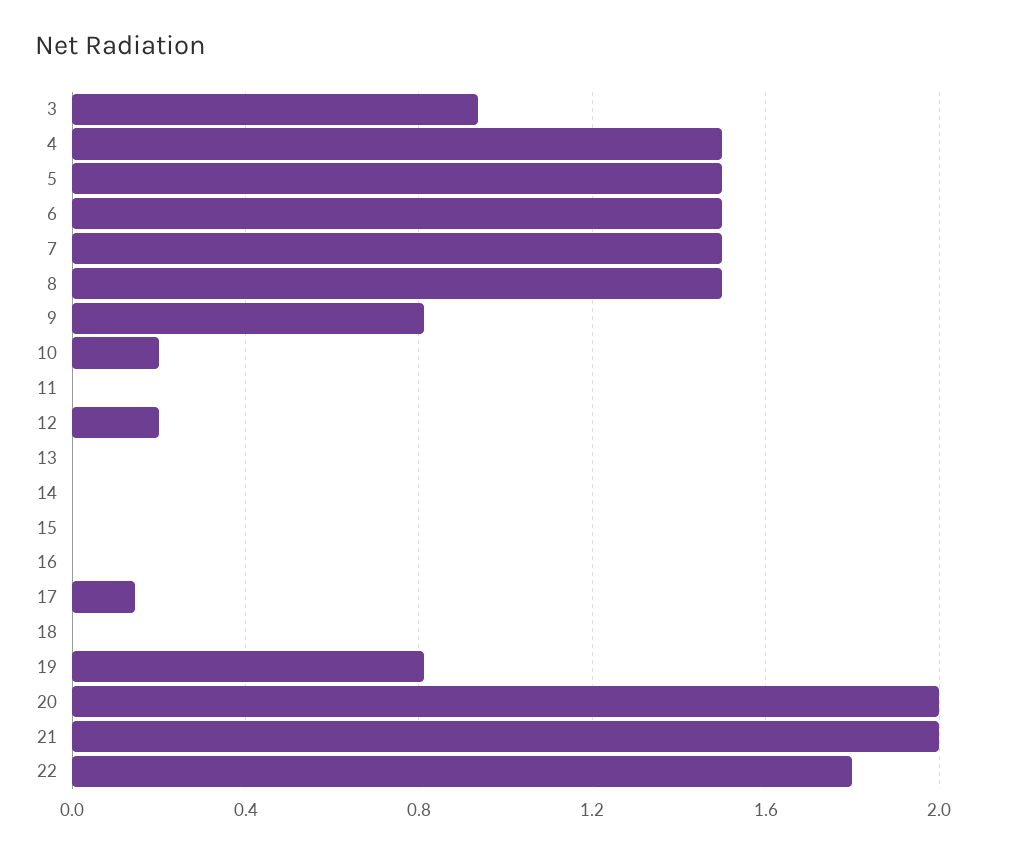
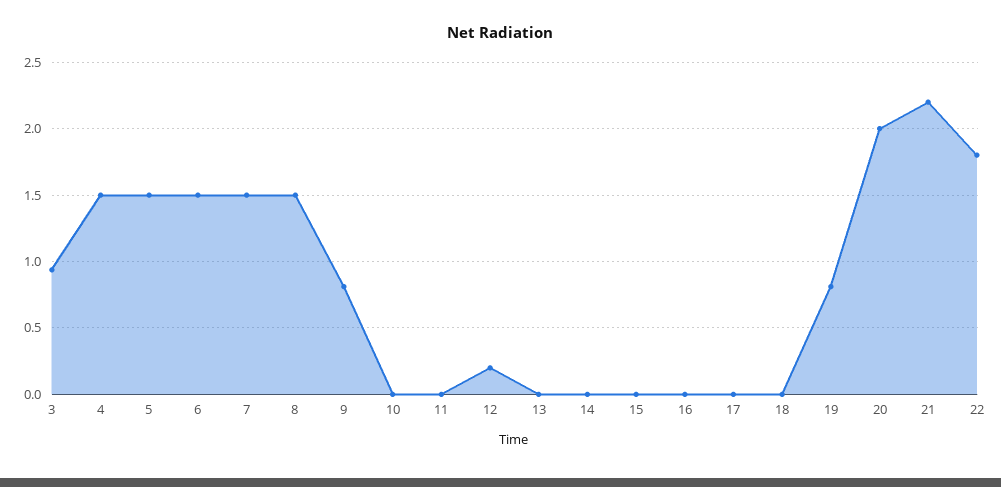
10: 0.2 -> 0
17: 0.15 -> 0
21: 2 -> 2.2

